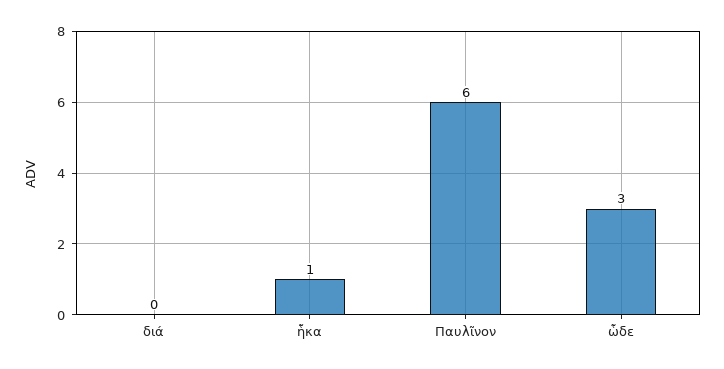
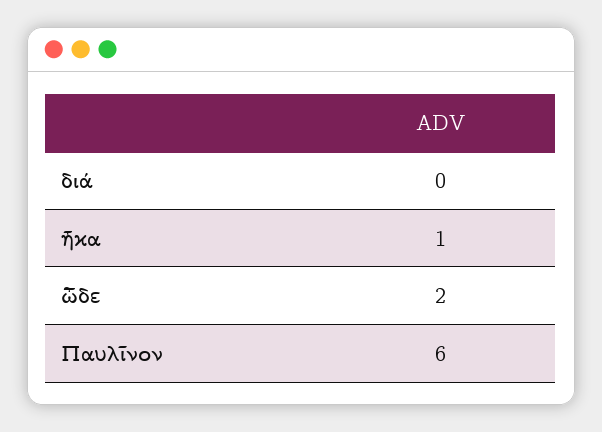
ὧδε: 3 -> 2

